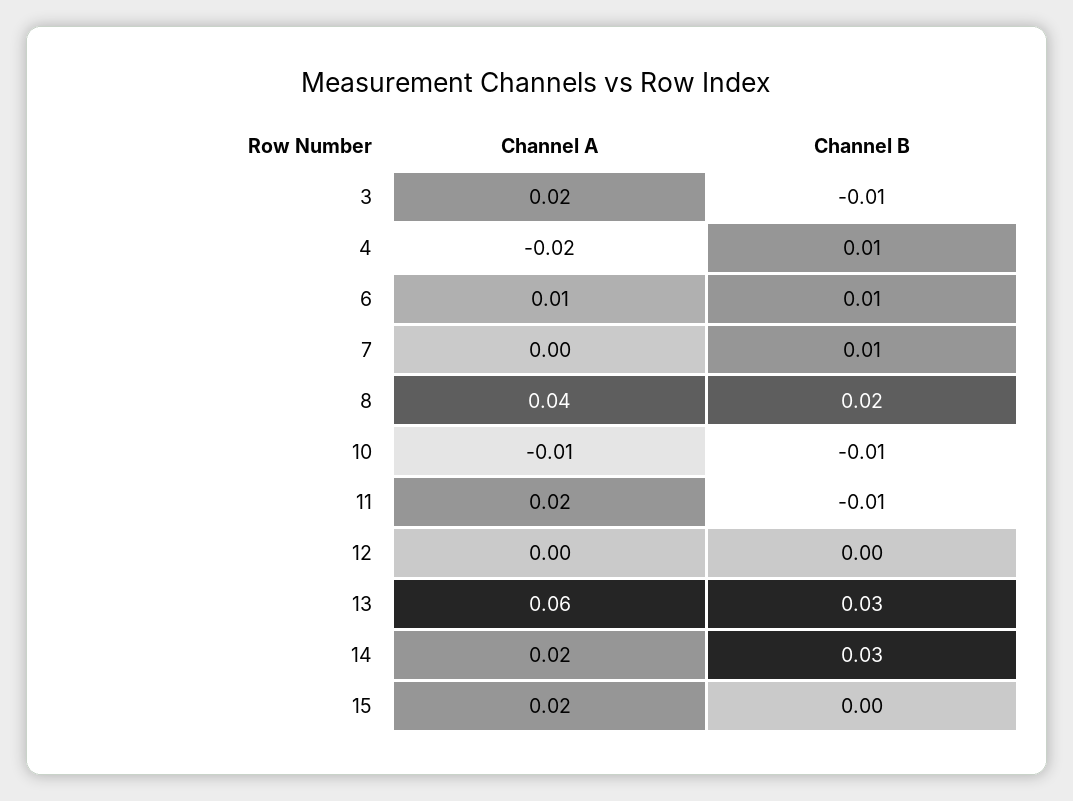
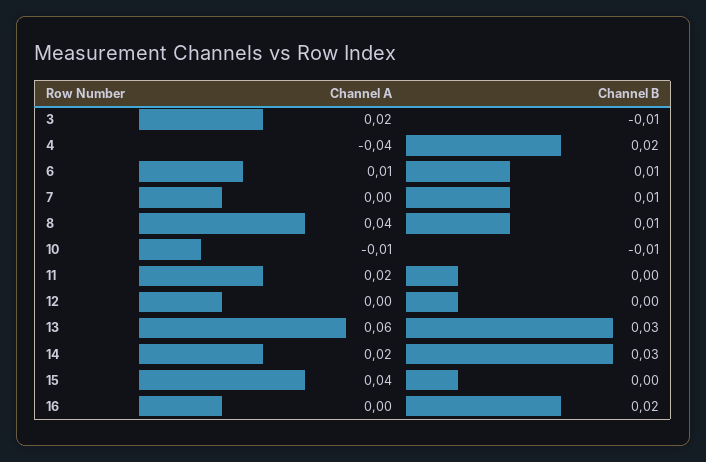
Channel A, 4: -0.02 -> -0.04
Channel B, 4: 0.01 -> 0.02
Channel B, 8: 0.02 -> 0.01
Channel B, 11: -0.01 -> 0
Channel A, 15: 0.02 -> 0.04
Channel A, 16: none -> 0
Channel B, 16: none -> 0.02

